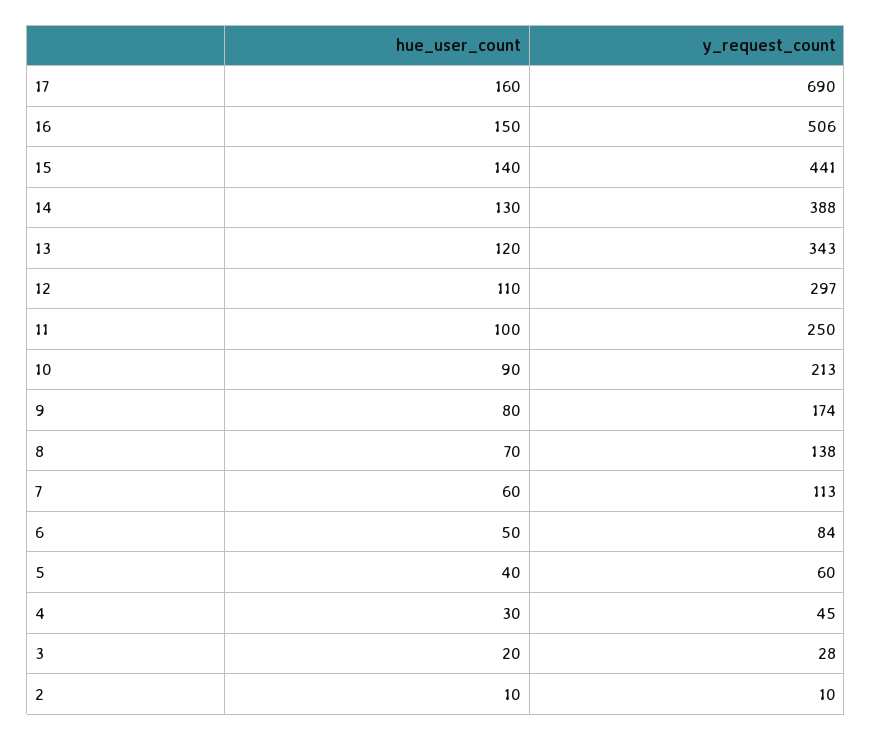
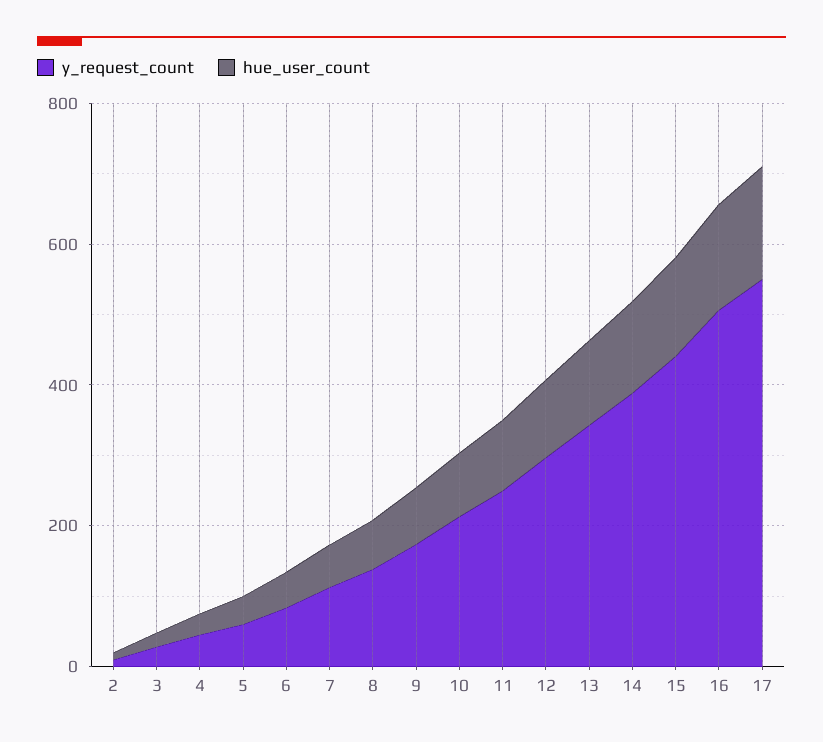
y_request_count, 17: 690 -> 550

